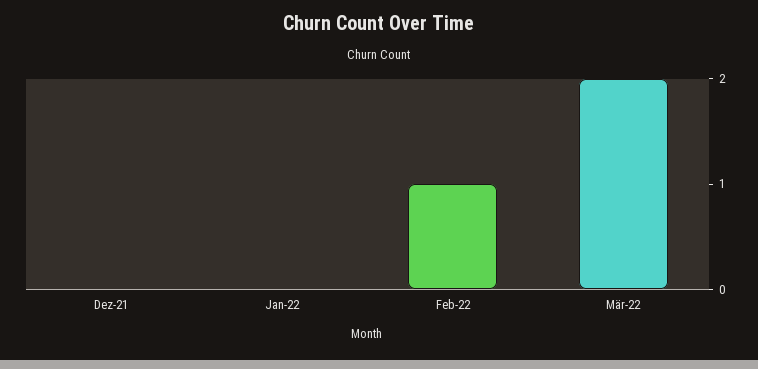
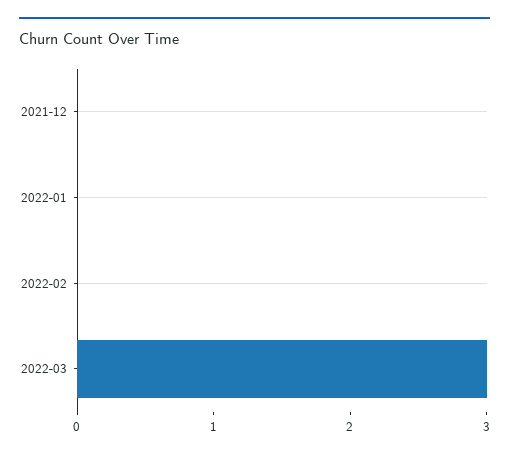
Feb-22: 1 -> 0
Mär-22: 2 -> 3

